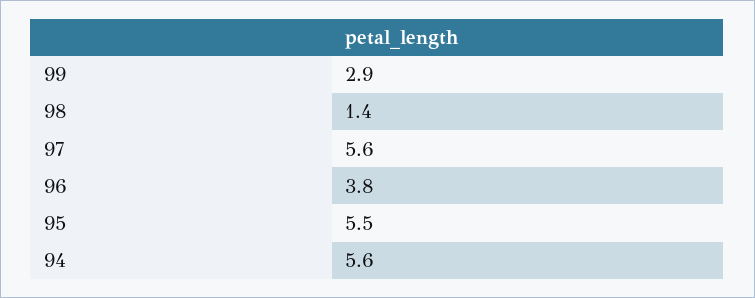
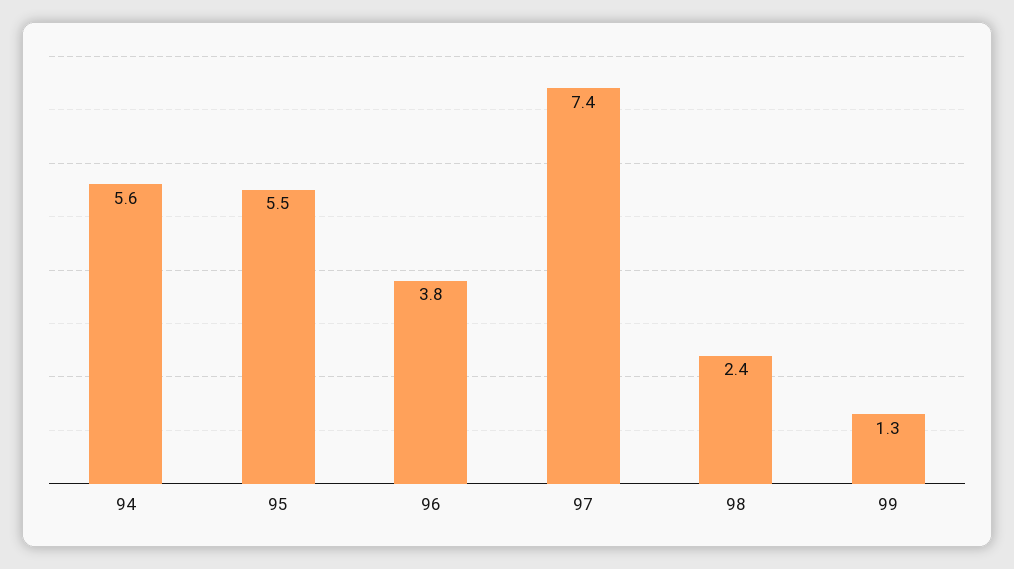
99: 2.9 -> 1.3
98: 1.4 -> 2.4
97: 5.6 -> 7.4

